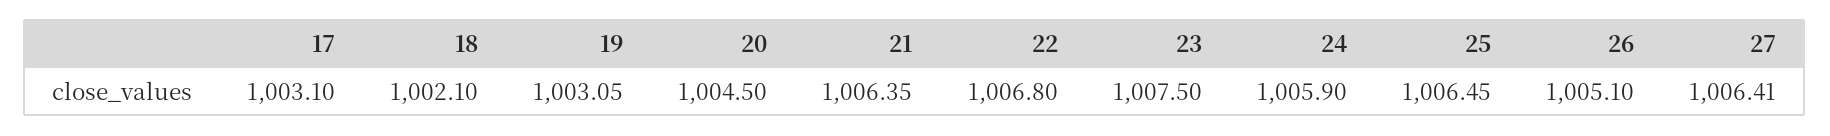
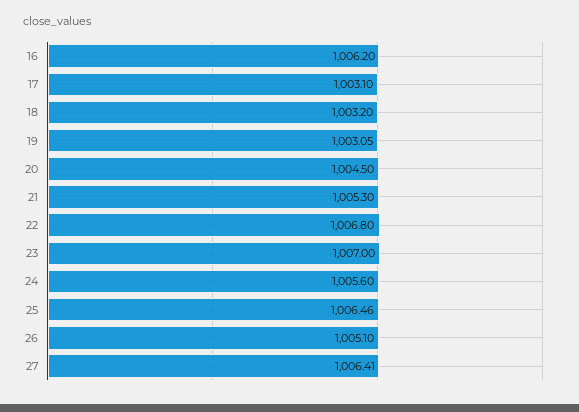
18: 1002.1 -> 1003.2
21: 1006.35 -> 1005.3
23: 1007.5 -> 1007
24: 1005.9 -> 1005.6
25: 1006.45 -> 1006.46
16: none -> 1006.2

